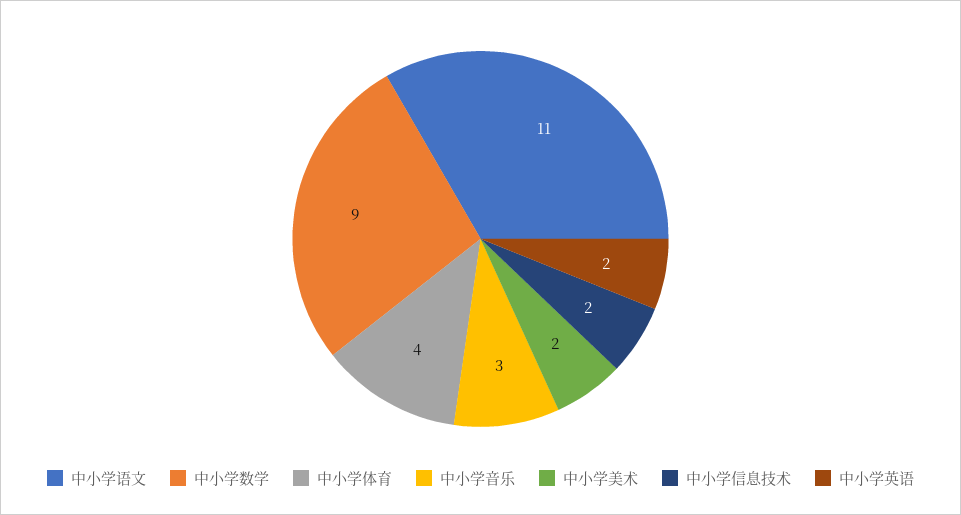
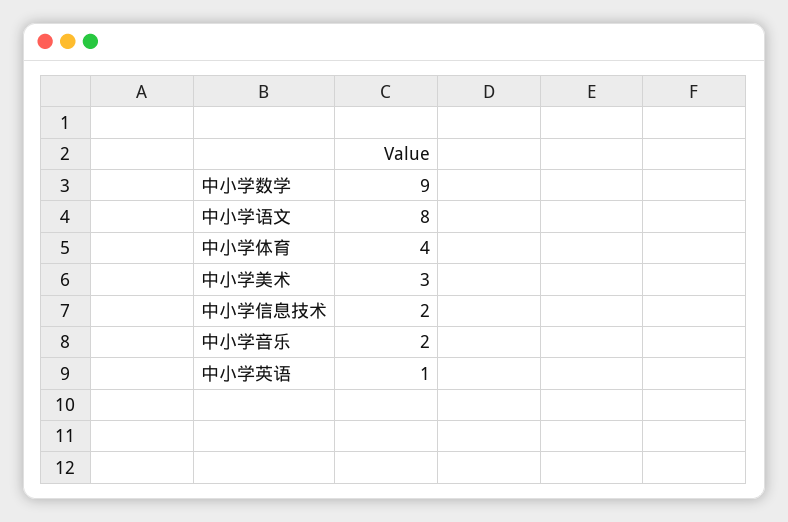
中小学语文: 11 -> 8
中小学音乐: 3 -> 2
中小学美术: 2 -> 3
中小学英语: 2 -> 1

